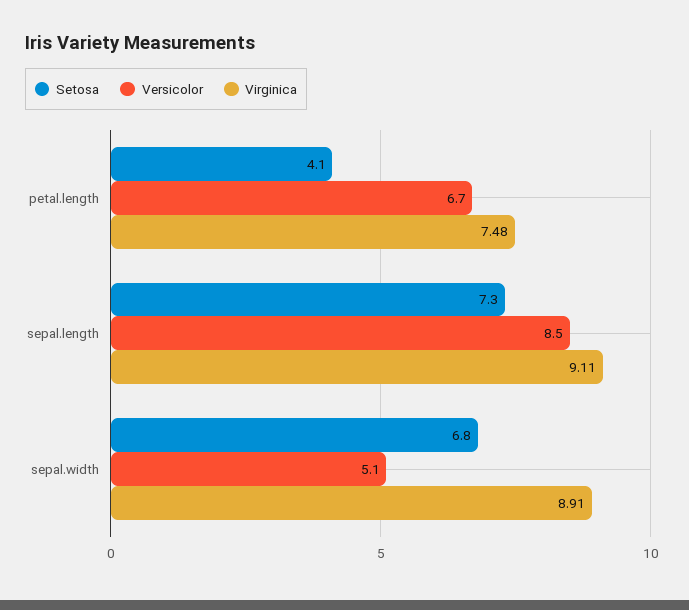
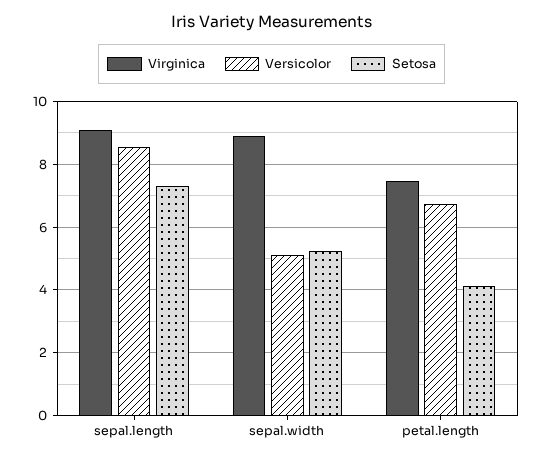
Setosa, sepal.width: 6.8 -> 5.2

